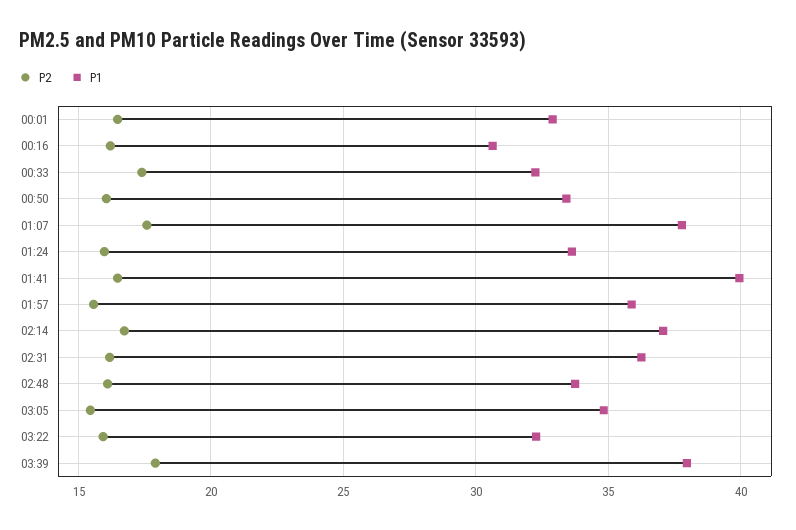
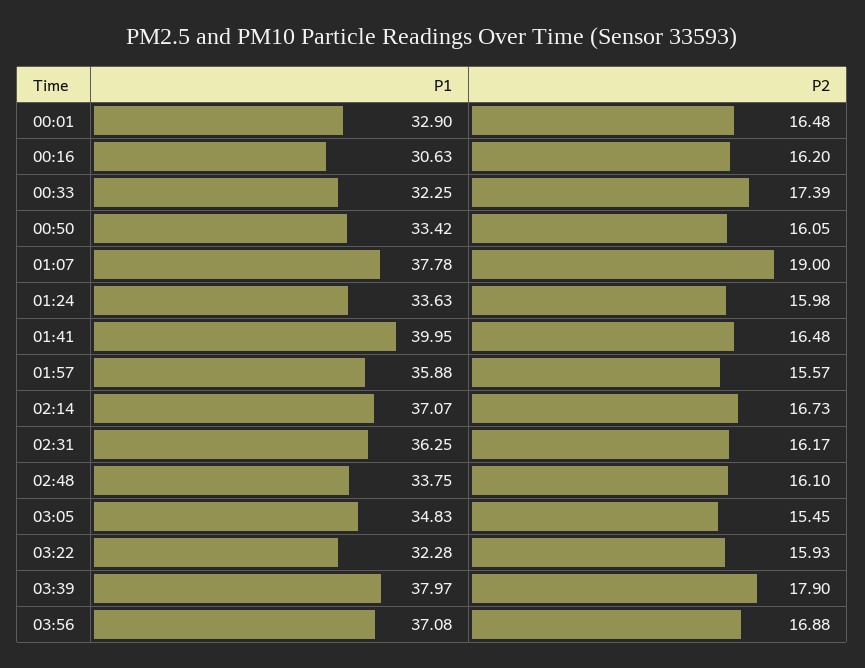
P2, 01:07: 17.5 -> 19
P1, 03:56: none -> 37.08
P2, 03:56: none -> 16.88

